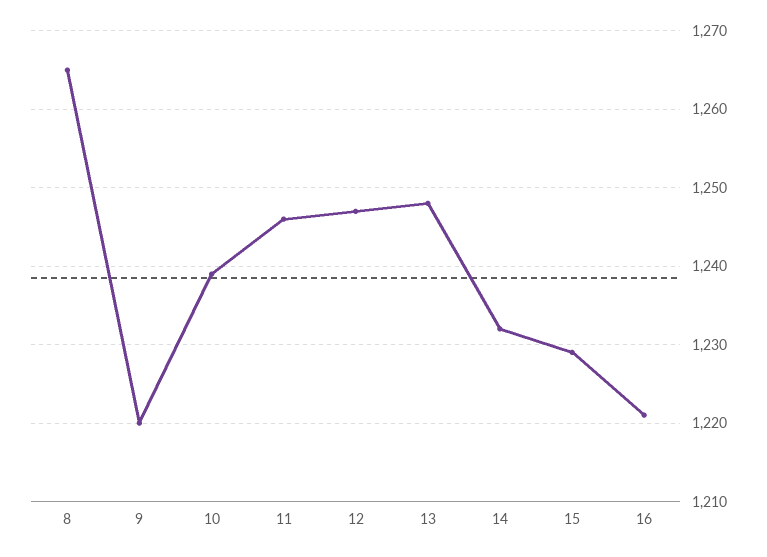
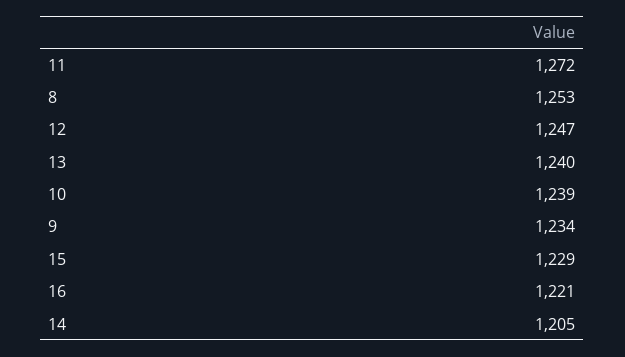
8: 1265 -> 1253
9: 1220 -> 1234
11: 1246 -> 1272
13: 1248 -> 1240
14: 1232 -> 1205

